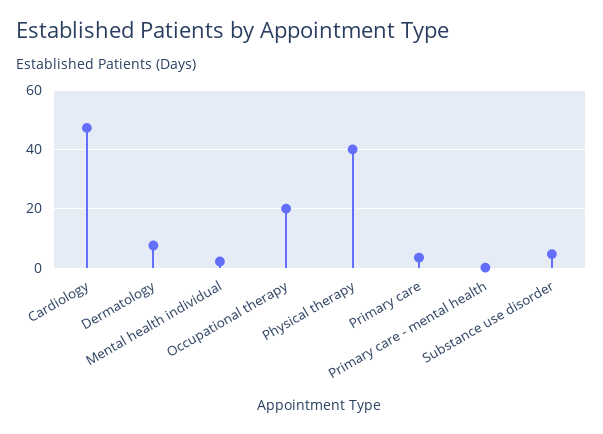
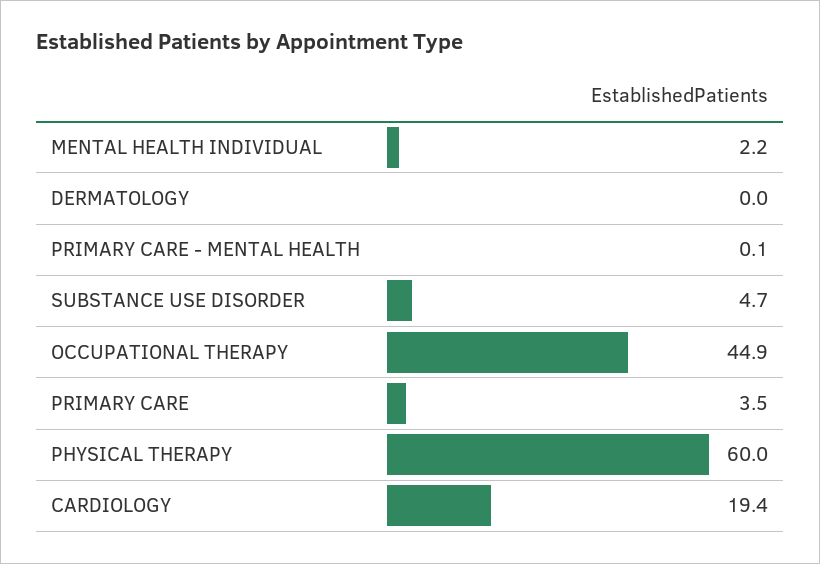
Cardiology: 47.5 -> 19.4
Dermatology: 7.5 -> 0
Occupational therapy: 20 -> 44.9
Physical therapy: 40 -> 60

